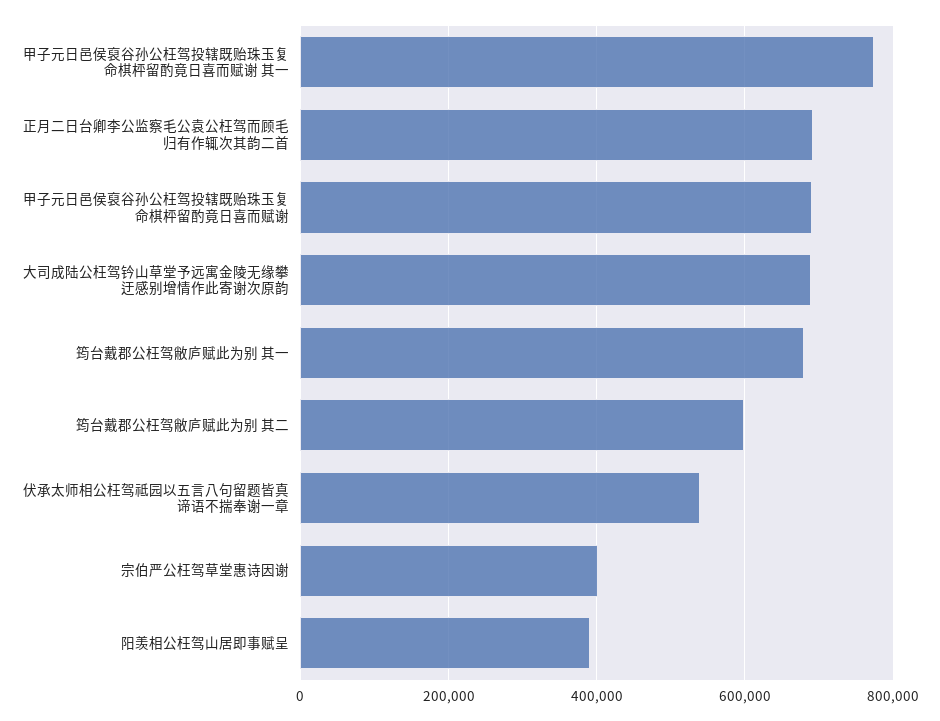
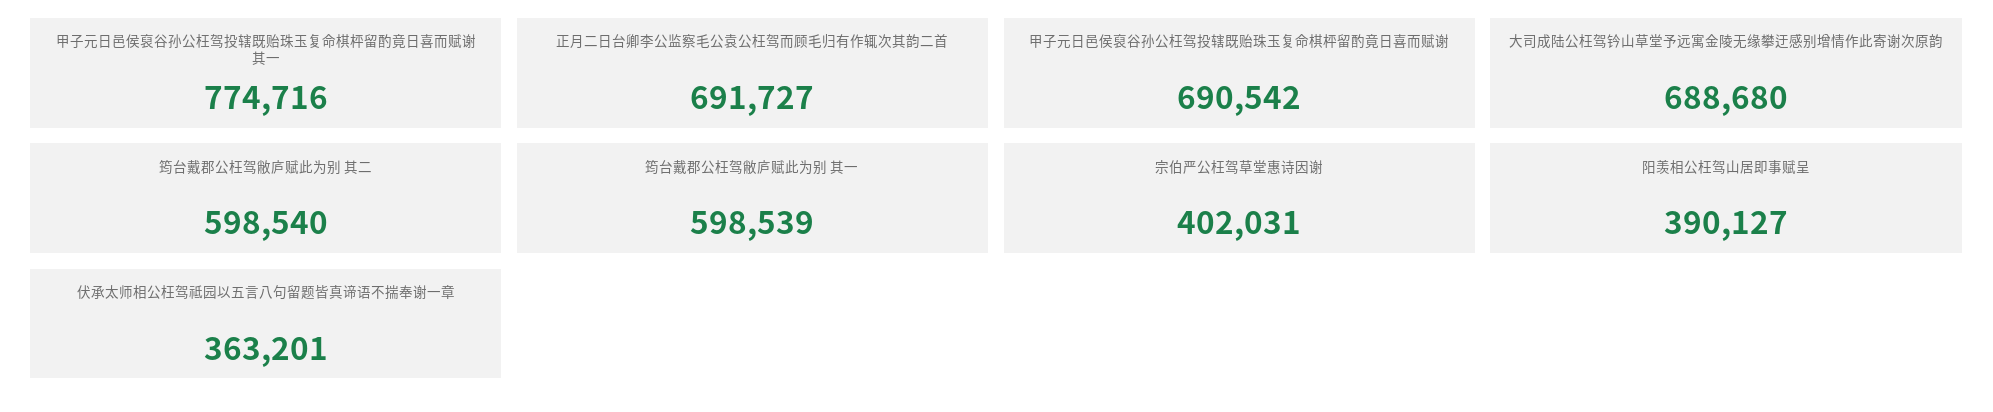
筠台戴郡公枉驾敝庐赋此为别 其一: 680000 -> 598539
伏承太师相公枉驾祗园以五言八句留题皆真谛语不揣奉谢一章: 540000 -> 363201

